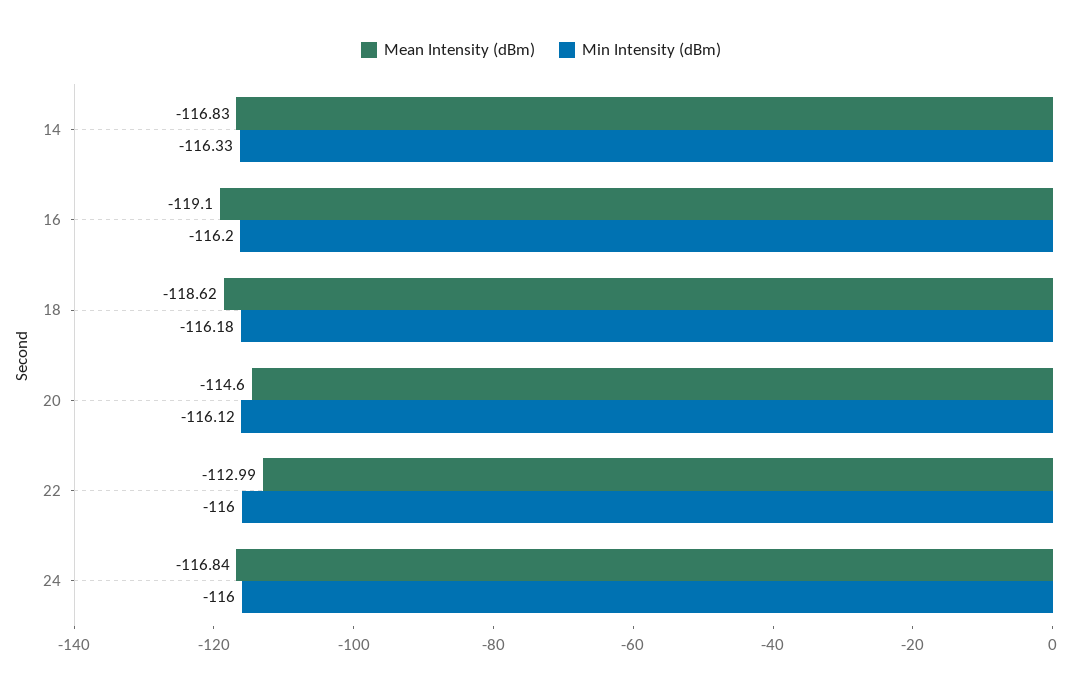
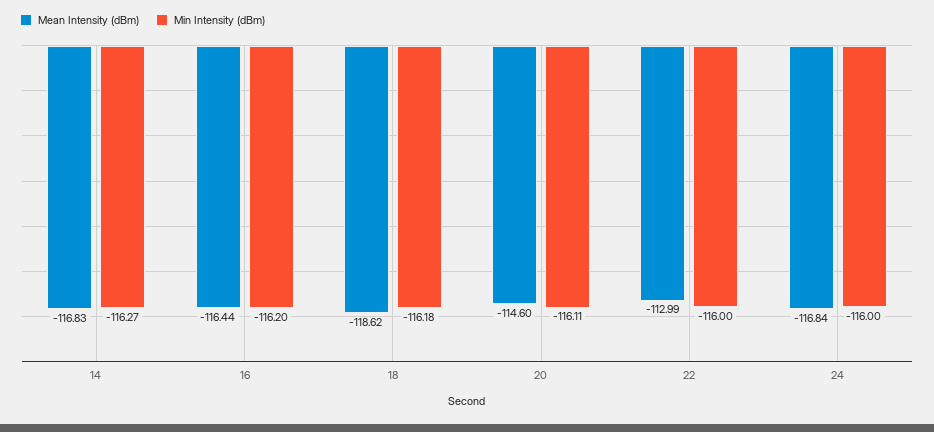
Min Intensity (dBm), 14: -116.33 -> -116.27
Mean Intensity (dBm), 16: -119.1 -> -116.44
Min Intensity (dBm), 20: -116.12 -> -116.11

